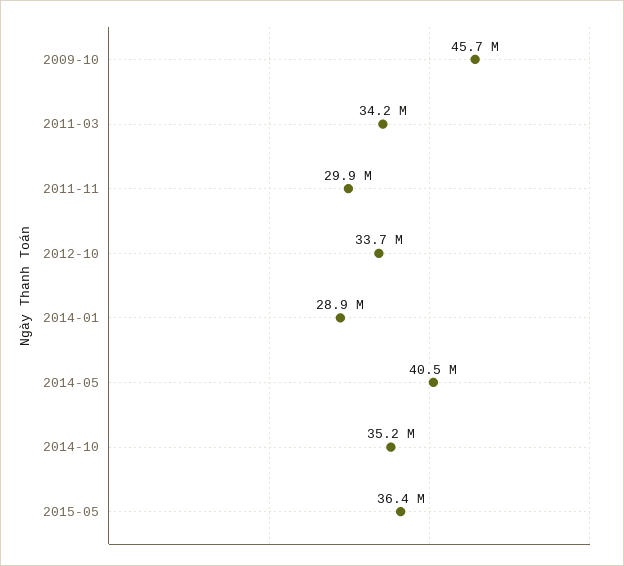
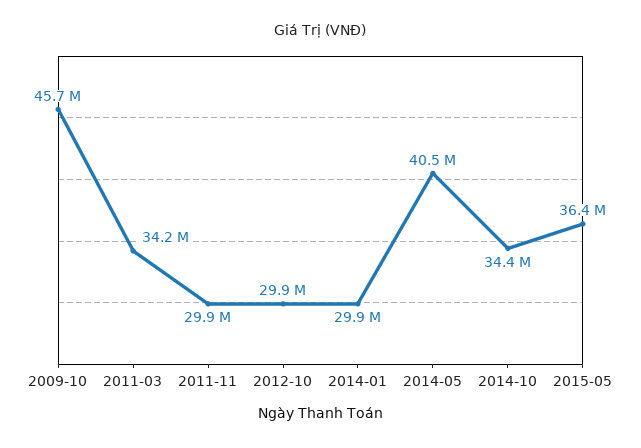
2012-10: 33700000 -> 29900000
2014-01: 28900000 -> 29900000
2014-10: 35200000 -> 34400000

